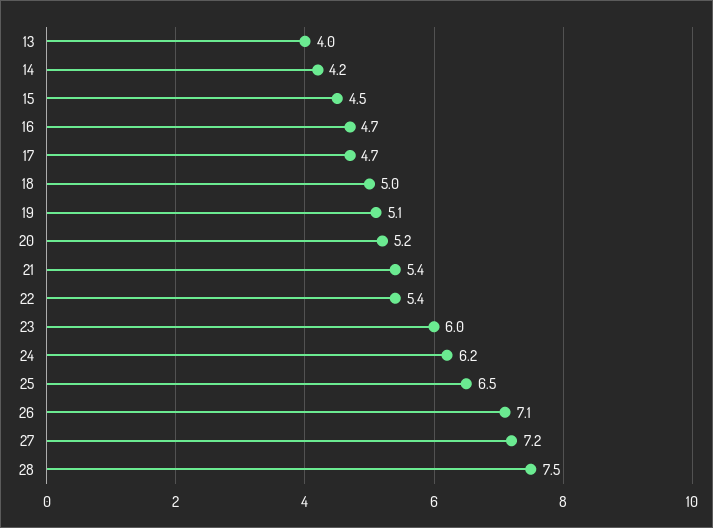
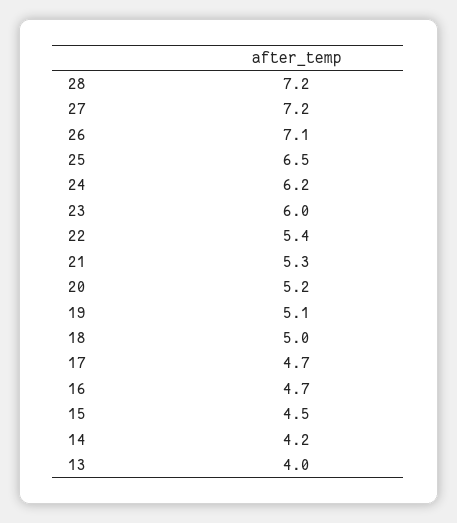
21: 5.4 -> 5.3
28: 7.5 -> 7.2

